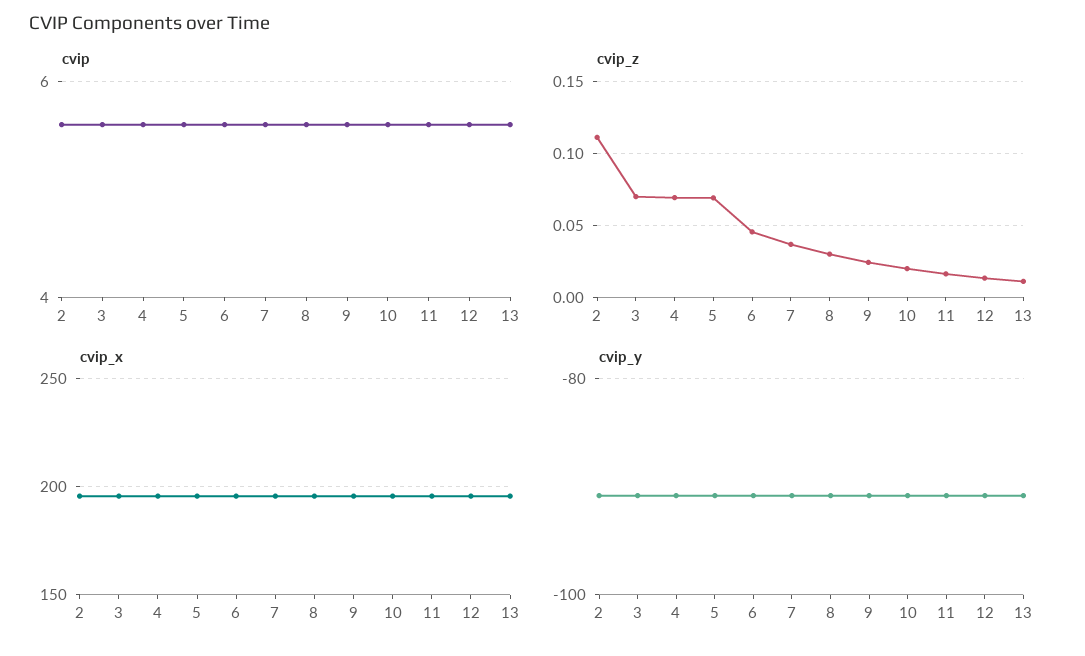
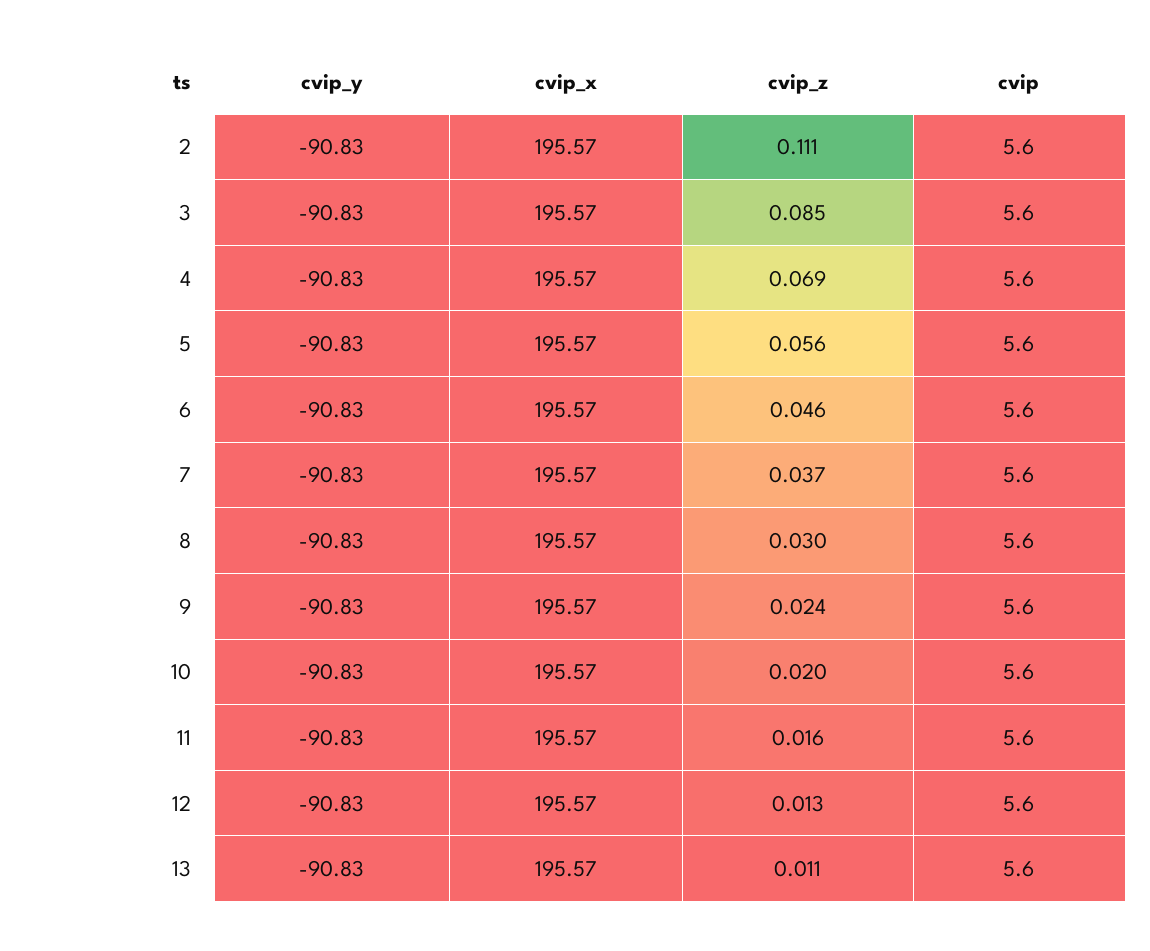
cvip_z, 3: 0.07 -> 0.085
cvip_z, 5: 0.07 -> 0.056

